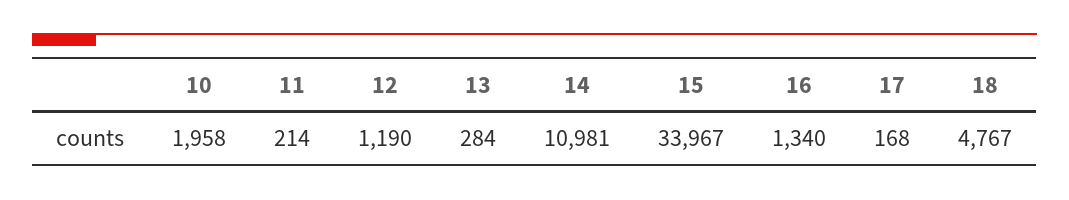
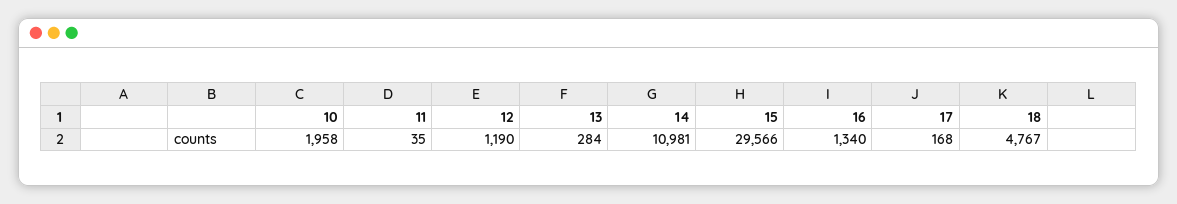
11: 214 -> 35
15: 33967 -> 29566

